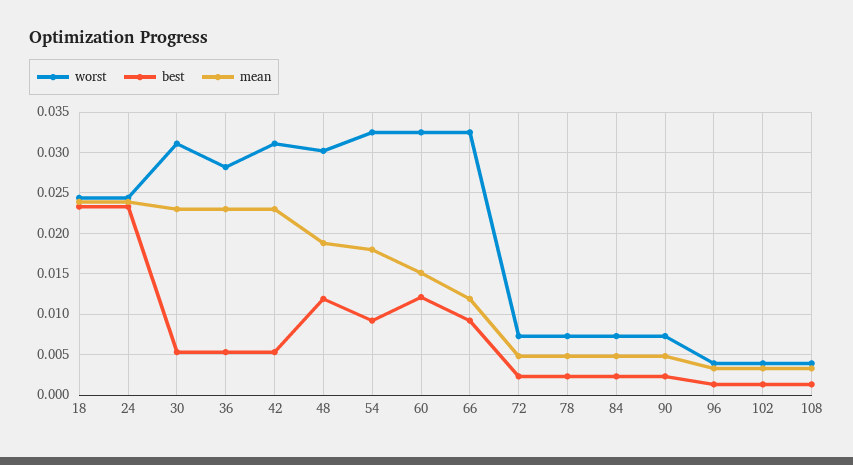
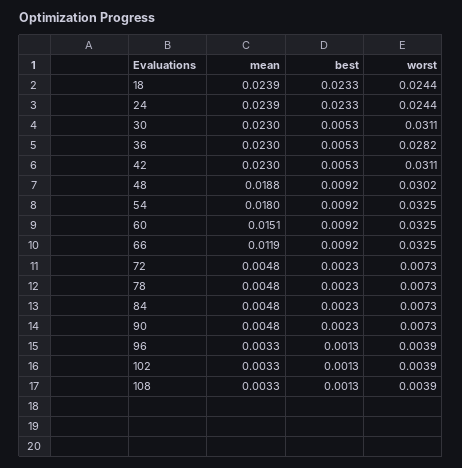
best, 48: 0.012 -> 0.0092
best, 60: 0.012 -> 0.0092

